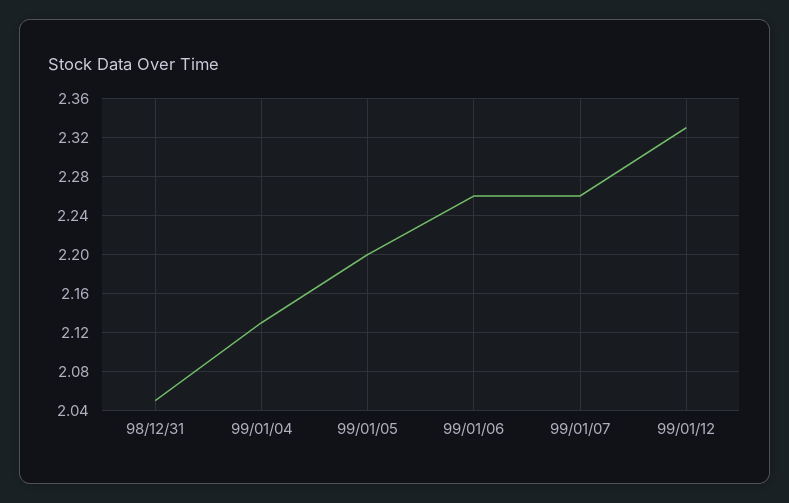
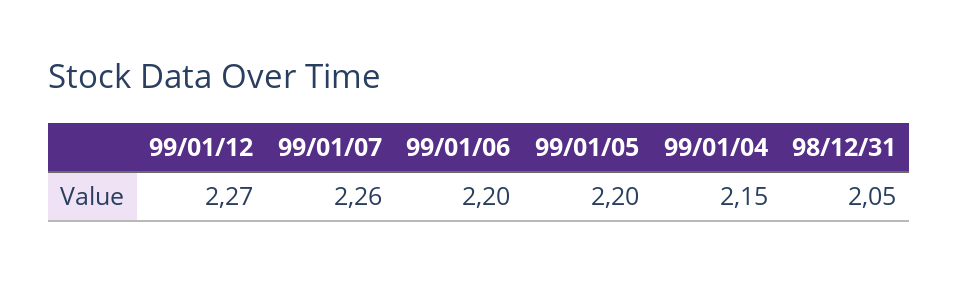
99/01/04: 2.13 -> 2.15
99/01/06: 2.26 -> 2.2
99/01/12: 2.33 -> 2.27

